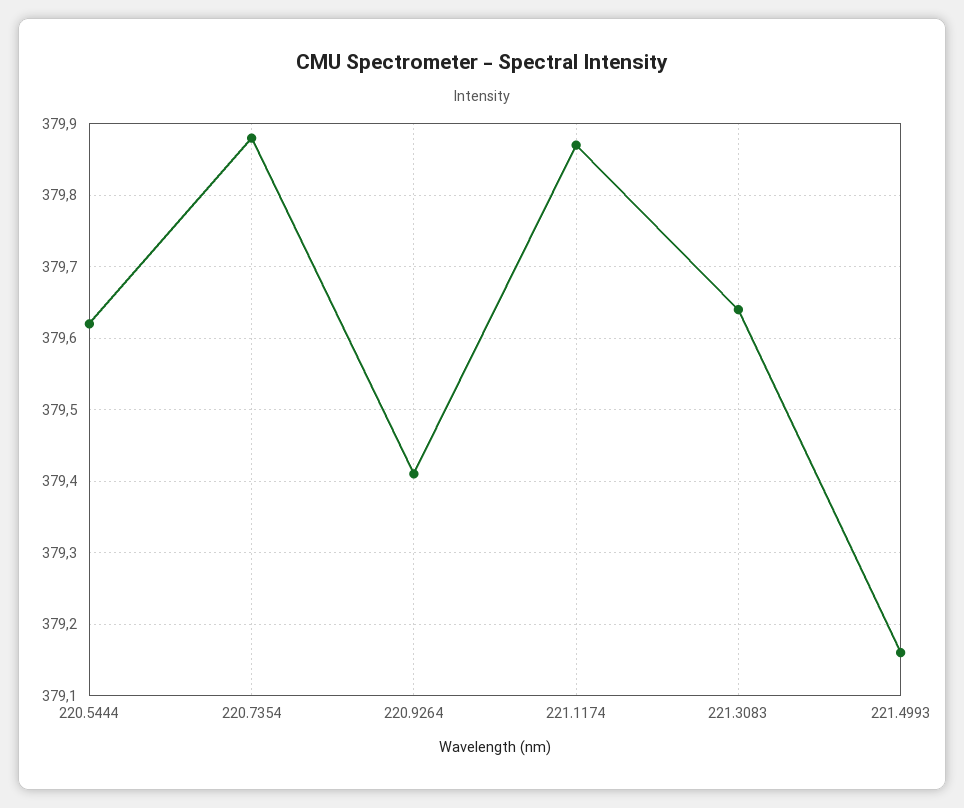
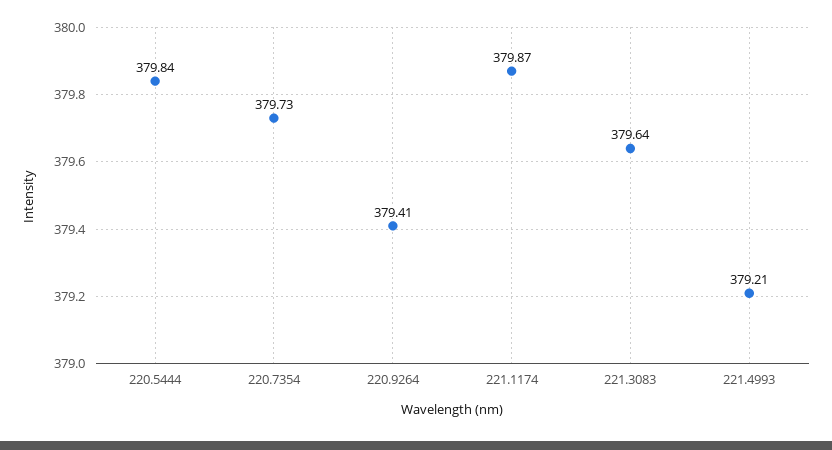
220.5444: 379.62 -> 379.84
220.7354: 379.88 -> 379.73
221.4993: 379.16 -> 379.21

